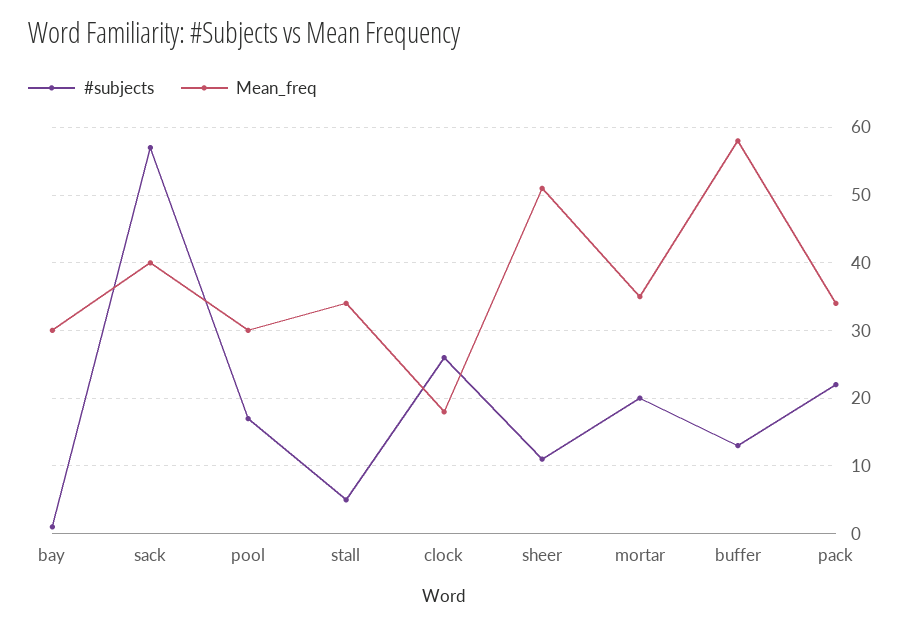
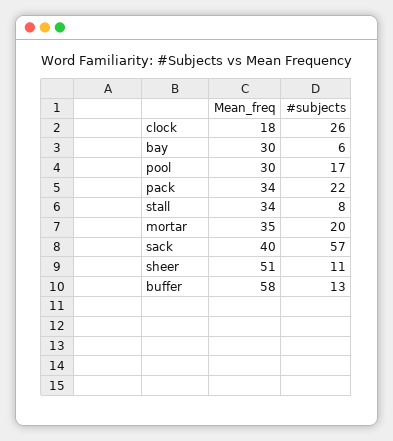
#subjects, bay: 1 -> 6
#subjects, stall: 5 -> 8

